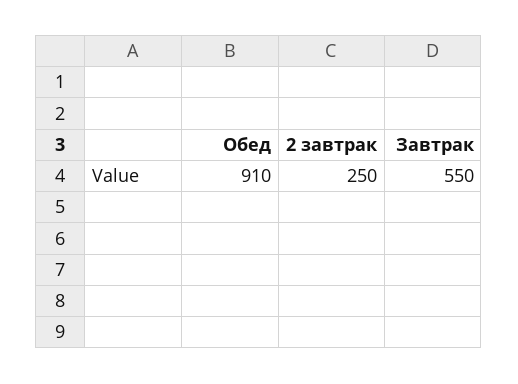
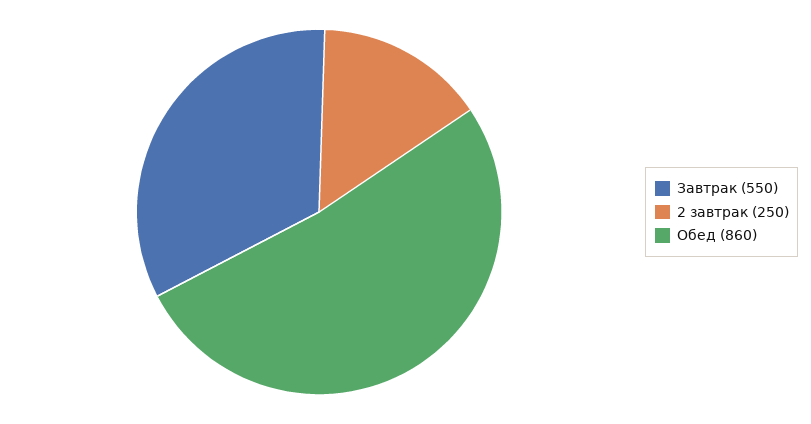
Обед: 910 -> 860

